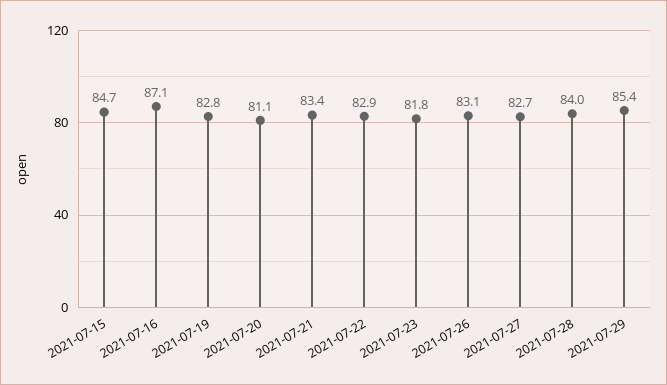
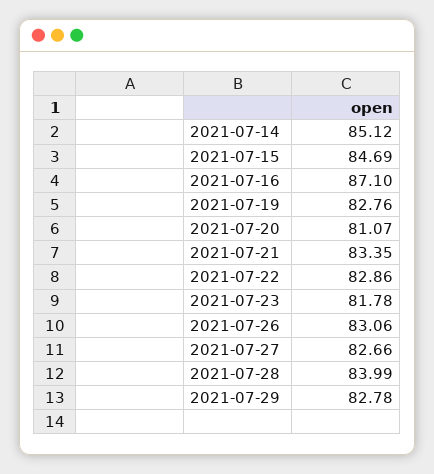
2021-07-29: 85.4 -> 82.78
2021-07-14: none -> 85.12

